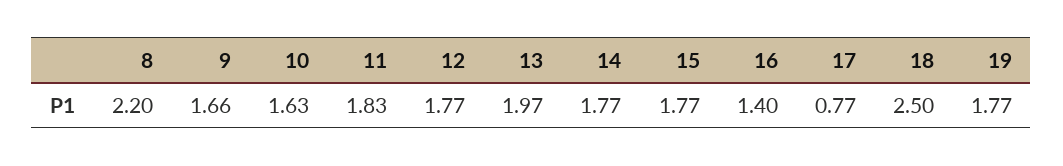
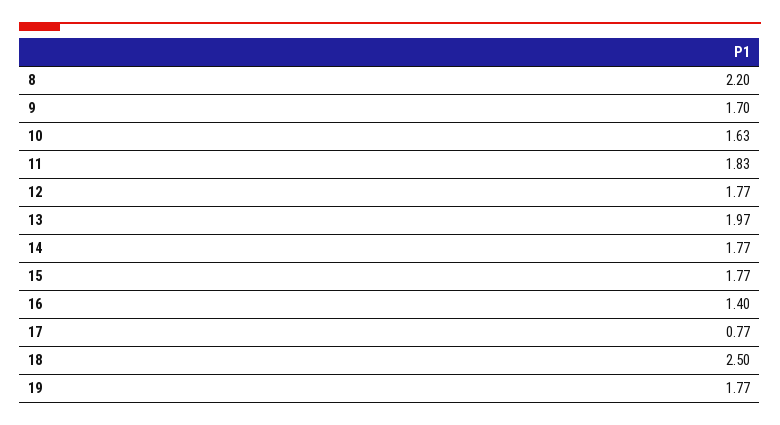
9: 1.66 -> 1.7

